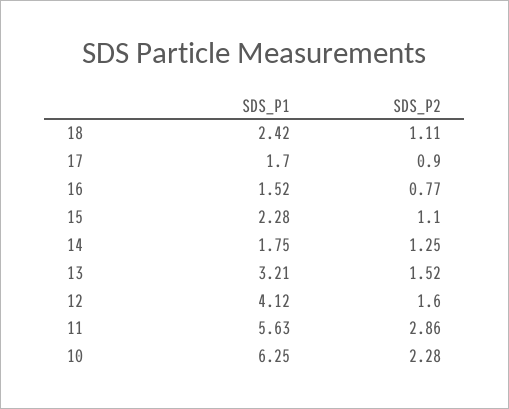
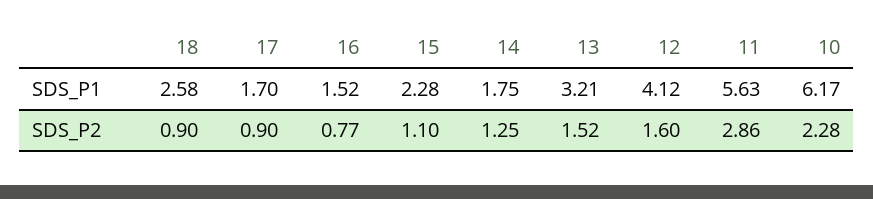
SDS_P1, 18: 2.42 -> 2.58
SDS_P2, 18: 1.11 -> 0.9
SDS_P1, 10: 6.25 -> 6.17

